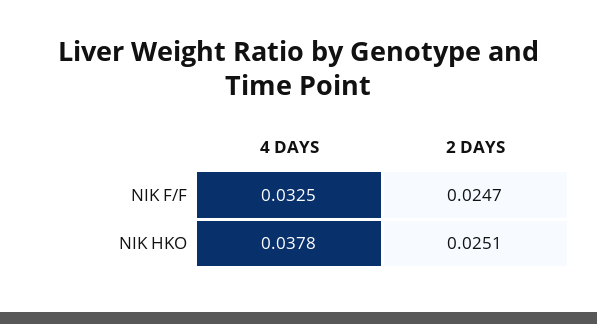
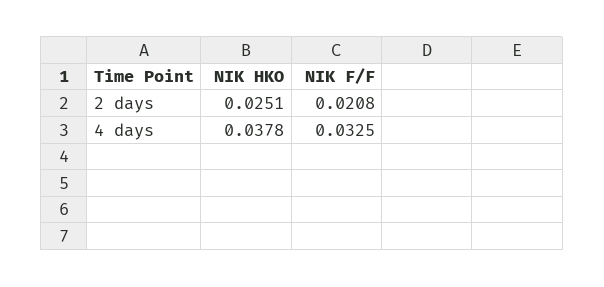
2 DAYS, NIK F/F: 0.0247 -> 0.0208

